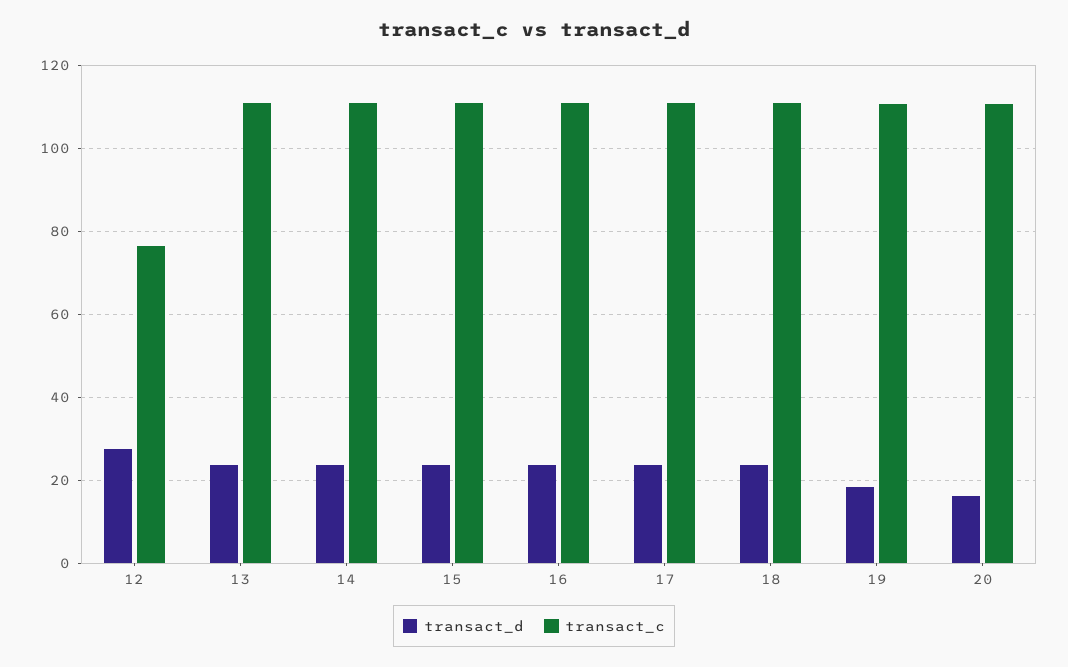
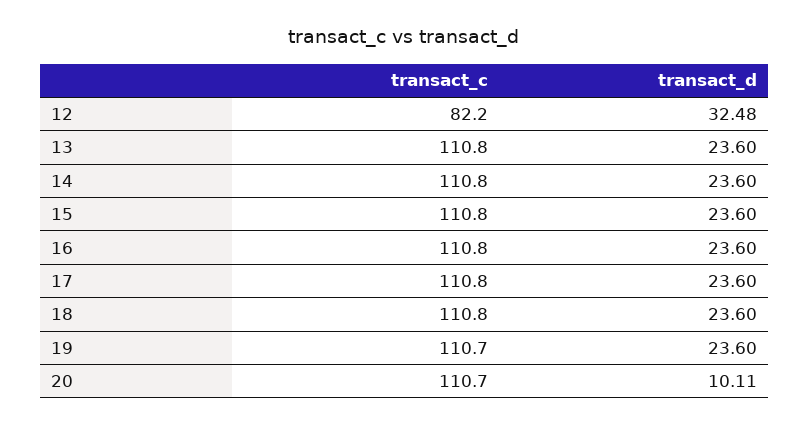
transact_d, 12: 28 -> 32.48
transact_c, 12: 76 -> 82.2
transact_d, 19: 18 -> 23.6
transact_d, 20: 16 -> 10.11

